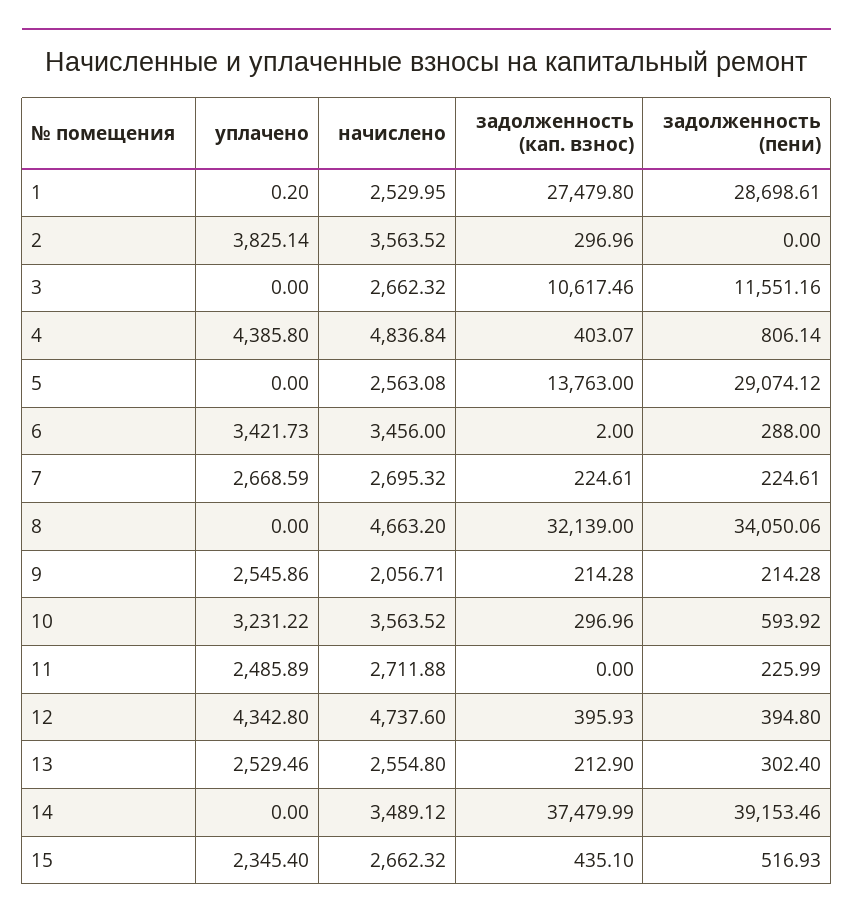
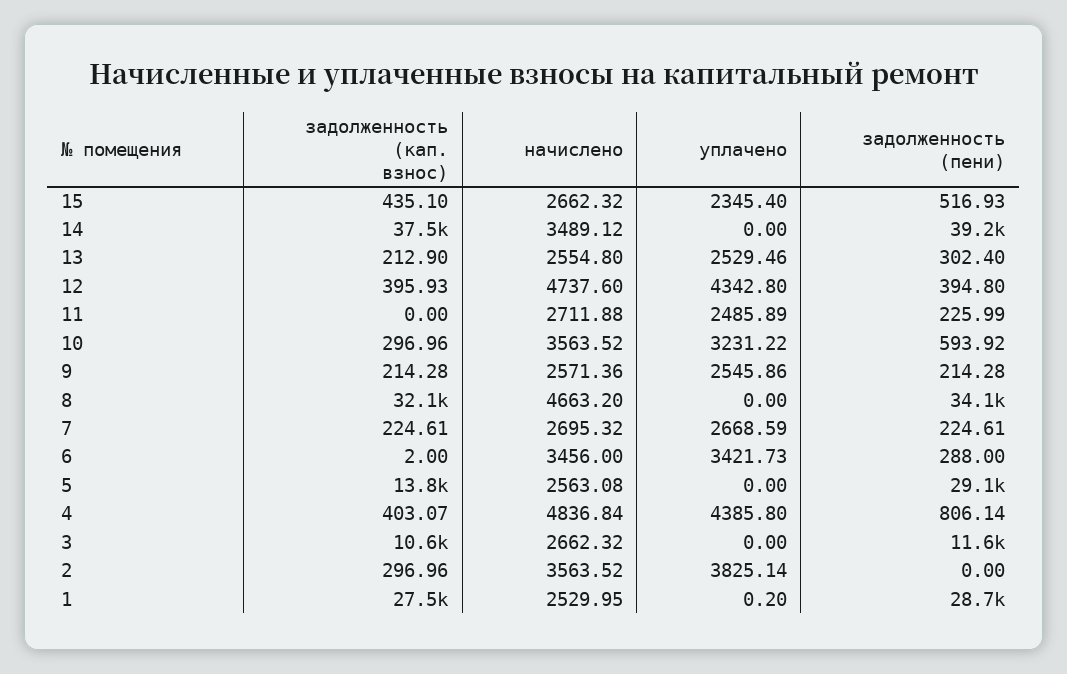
начислено, 9: 2056.71 -> 2571.36

